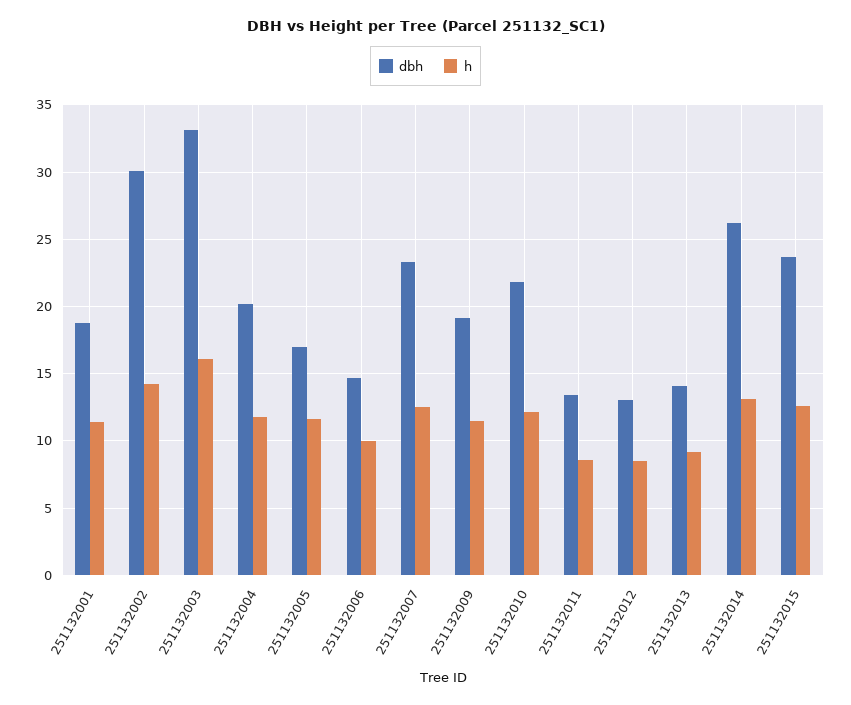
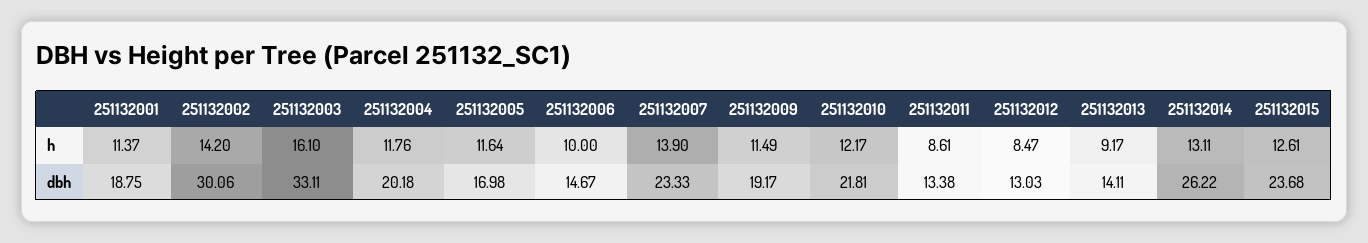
h, 251132007: 12.5 -> 13.9

